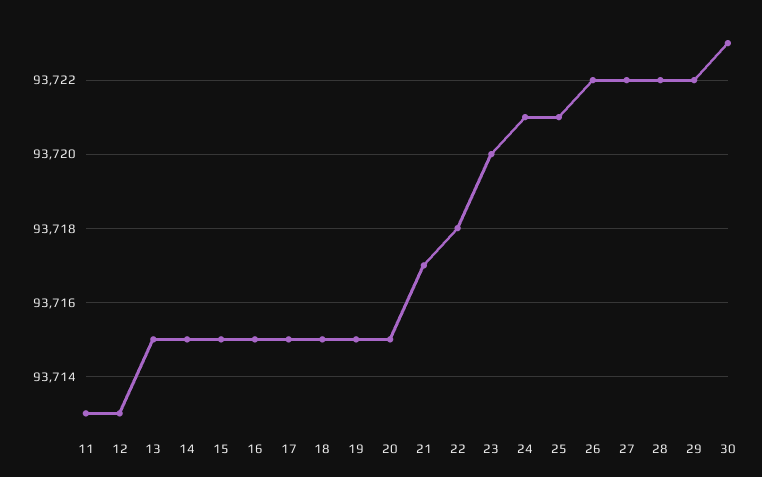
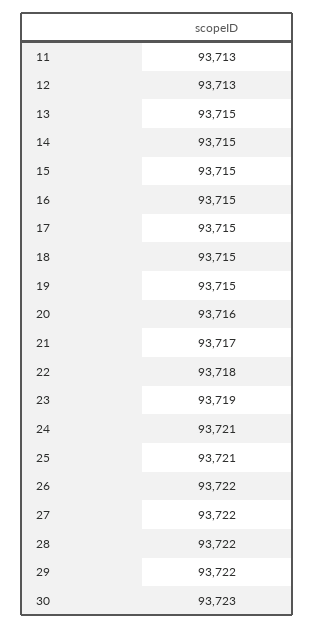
20: 93715 -> 93716
23: 93720 -> 93719

